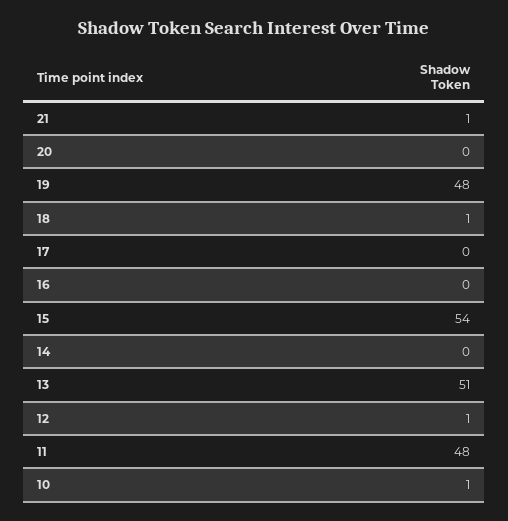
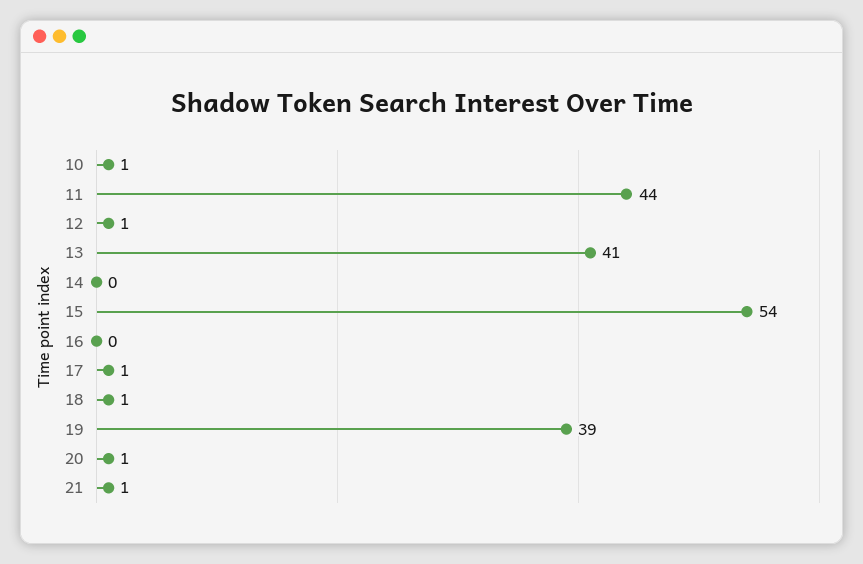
20: 0 -> 1
19: 48 -> 39
17: 0 -> 1
13: 51 -> 41
11: 48 -> 44

